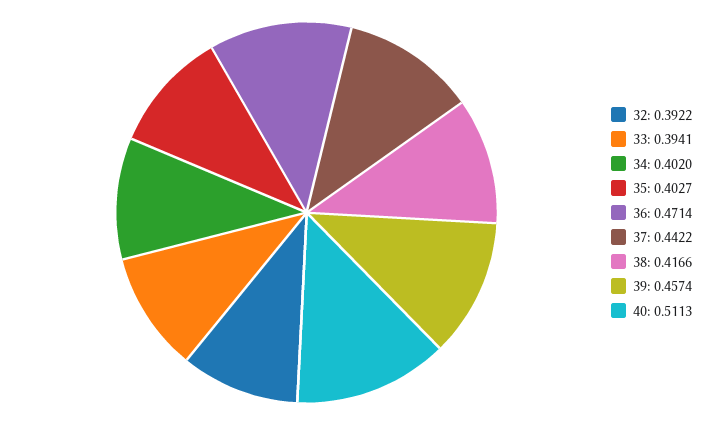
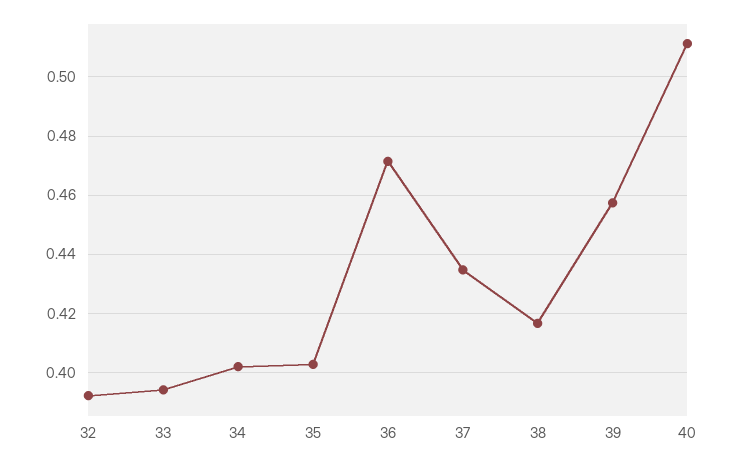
37: 0.4422 -> 0.435

